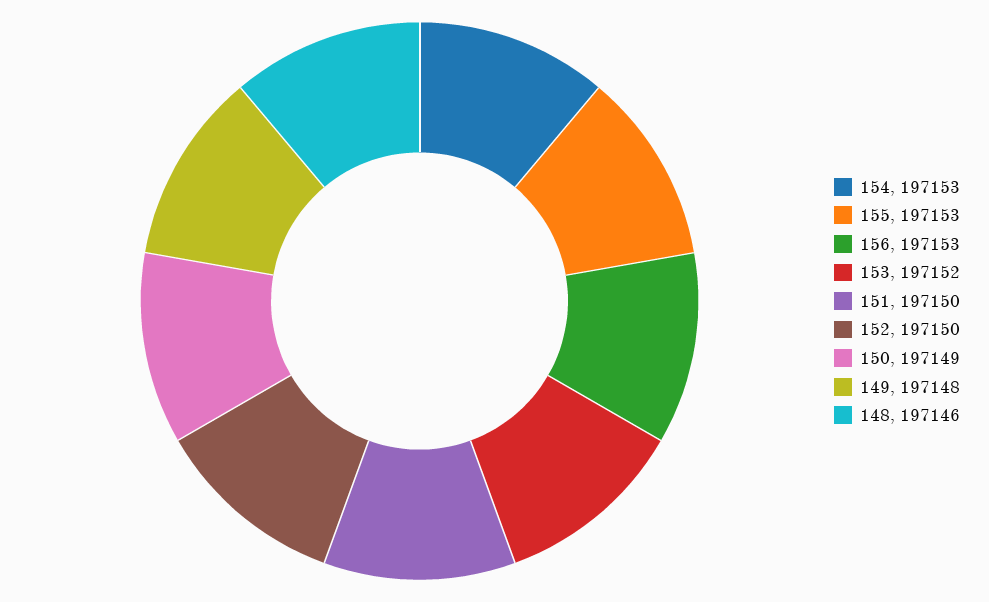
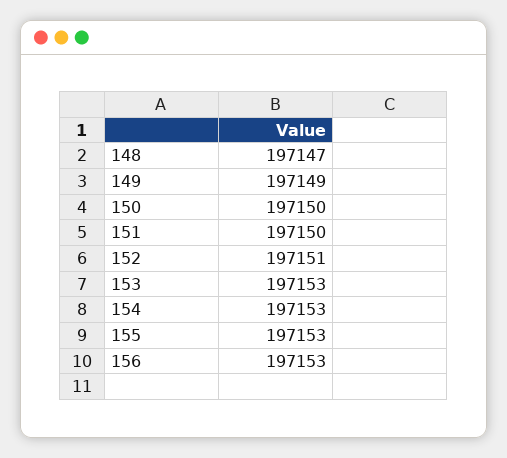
153: 197152 -> 197153
152: 197150 -> 197151
150: 197149 -> 197150
149: 197148 -> 197149
148: 197146 -> 197147

